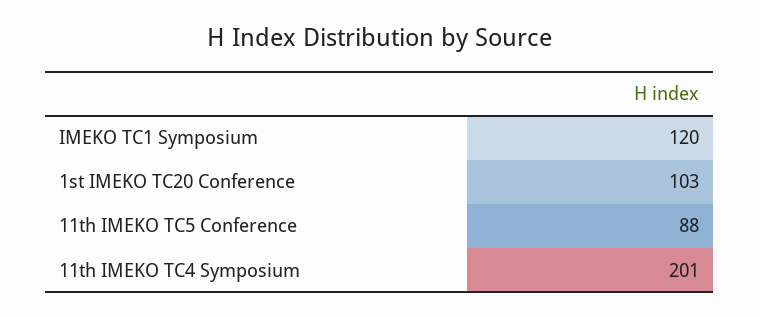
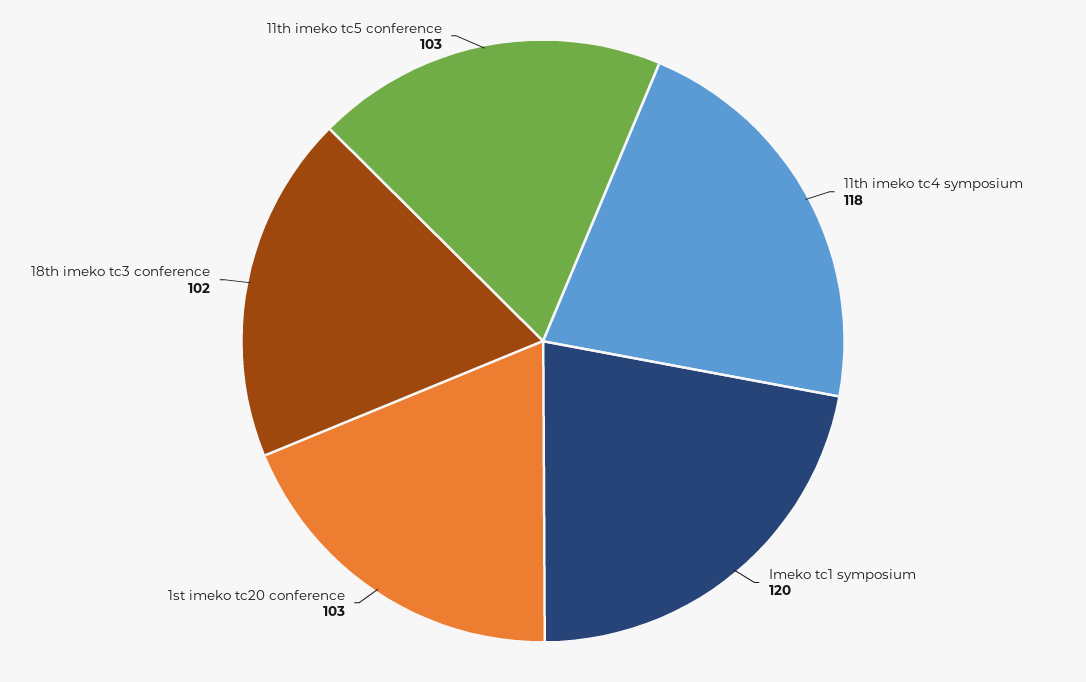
11th IMEKO TC5 Conference: 88 -> 103
11th IMEKO TC4 Symposium: 201 -> 118
18th imeko tc3 conference: none -> 102

